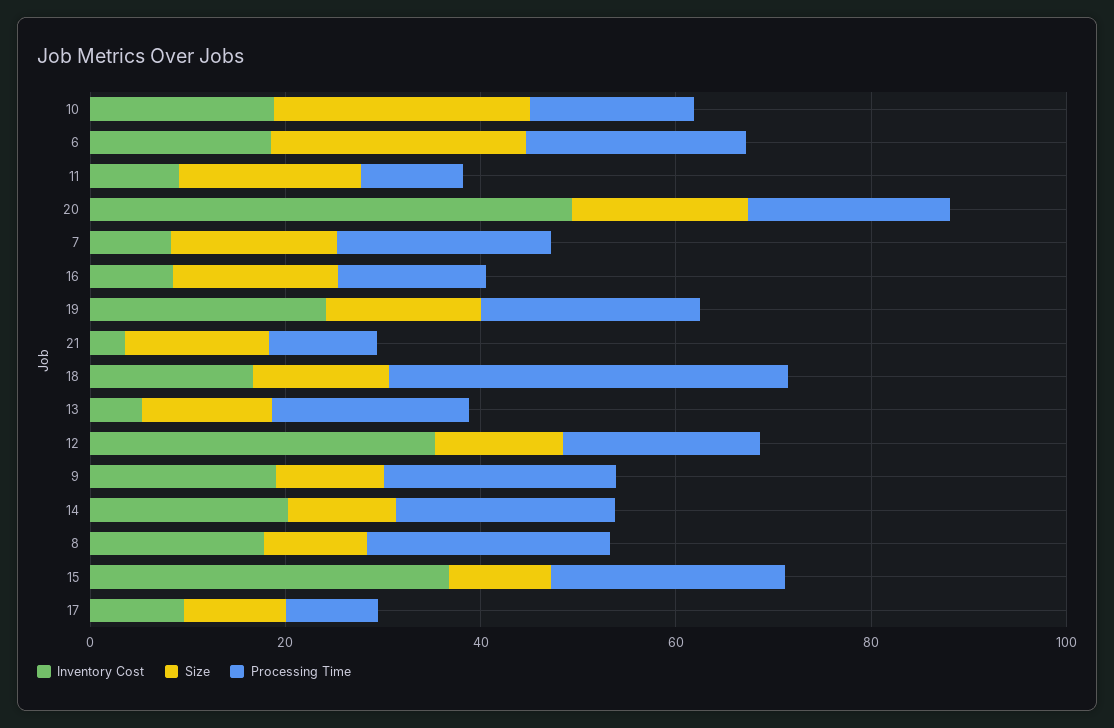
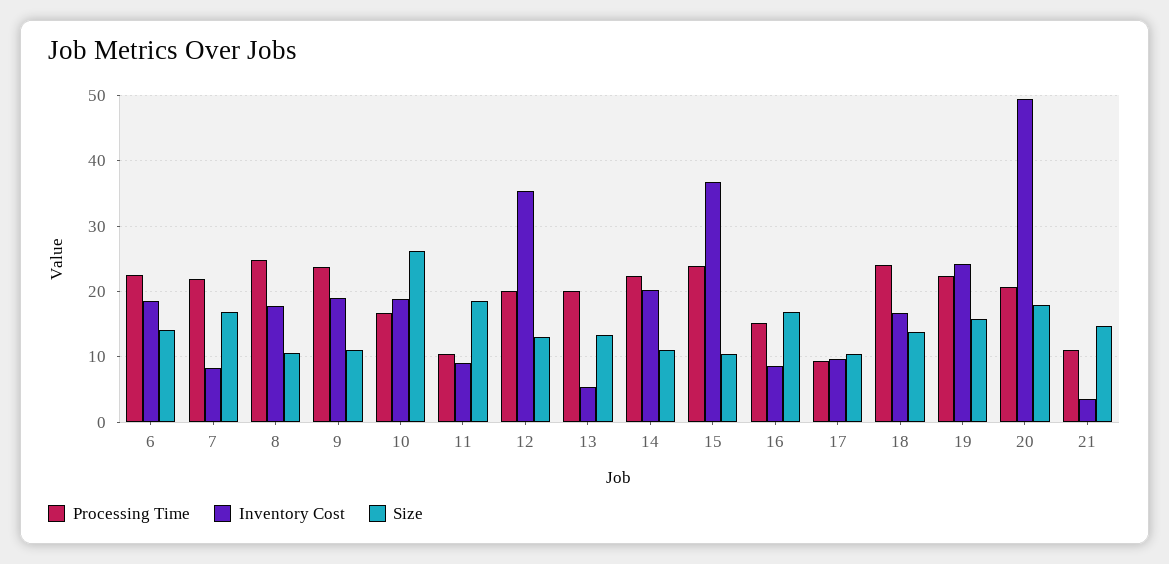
Size, 6: 25 -> 14
Processing Time, 18: 40 -> 24

